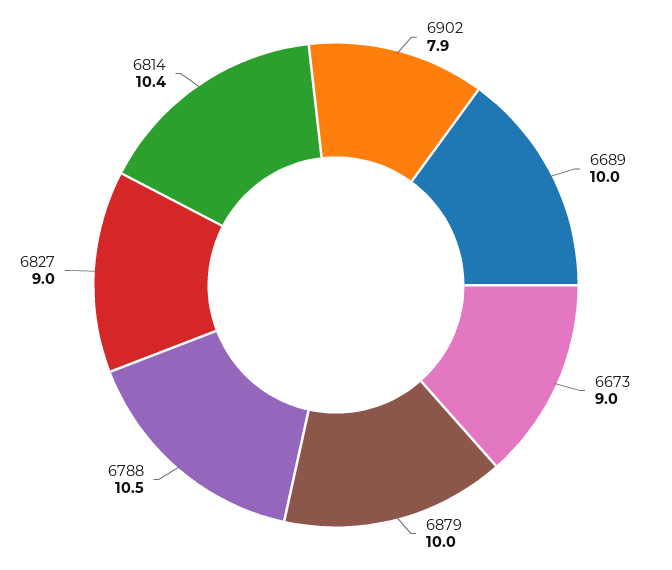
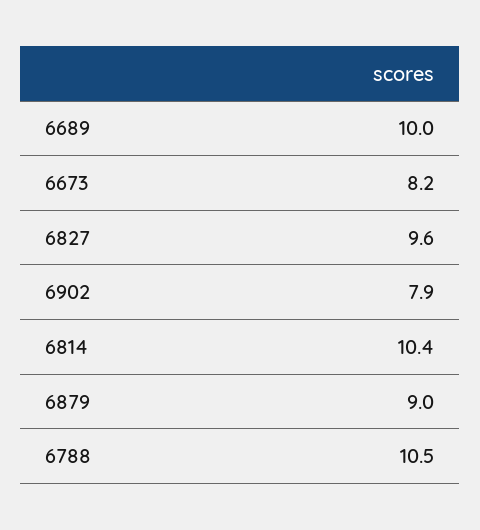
6673: 9 -> 8.2
6879: 10 -> 9
6827: 9 -> 9.6

